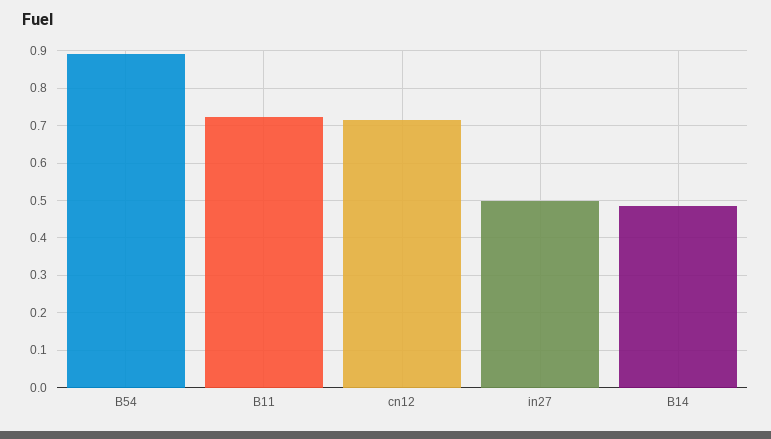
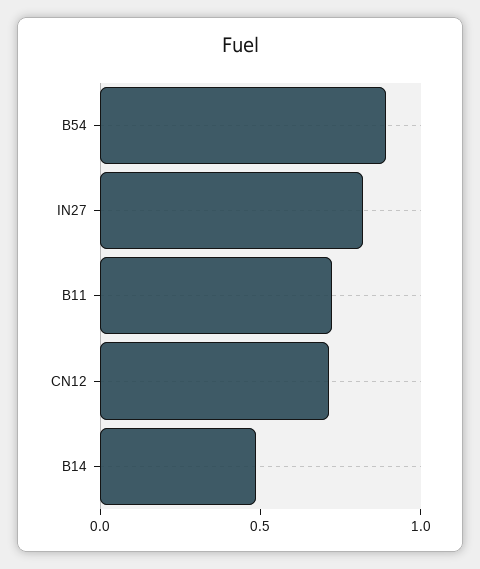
in27: 0.5 -> 0.8

